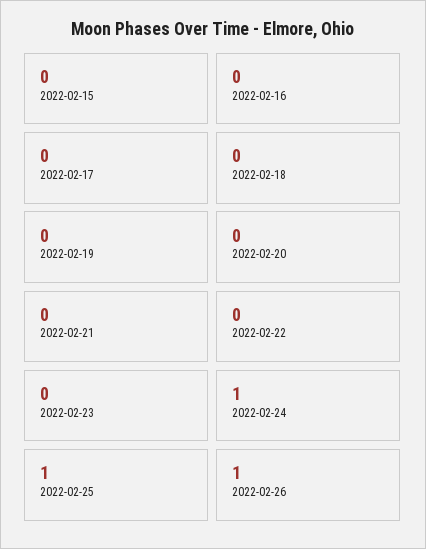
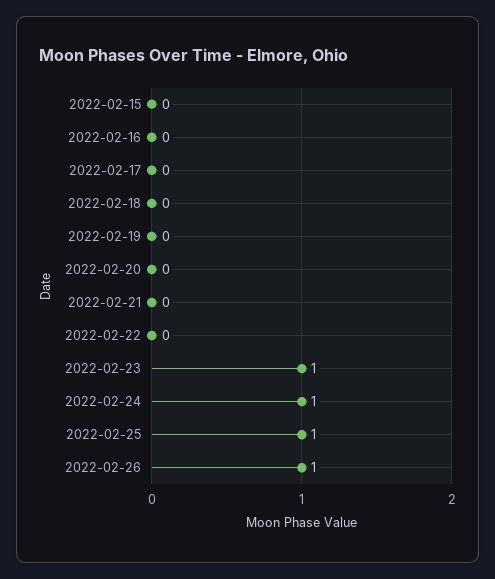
2022-02-23: 0 -> 1

